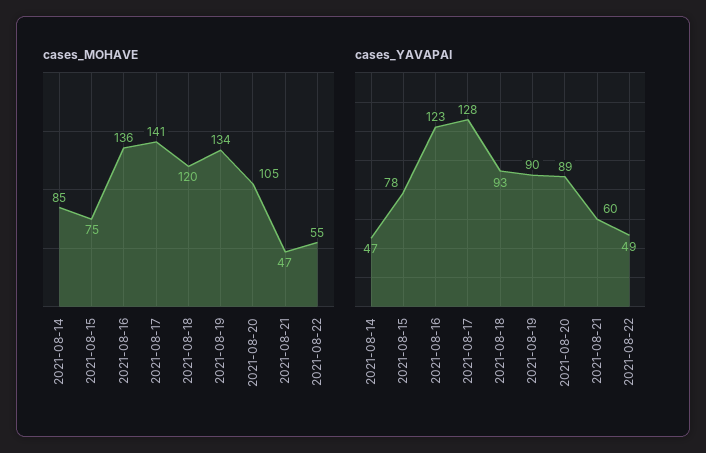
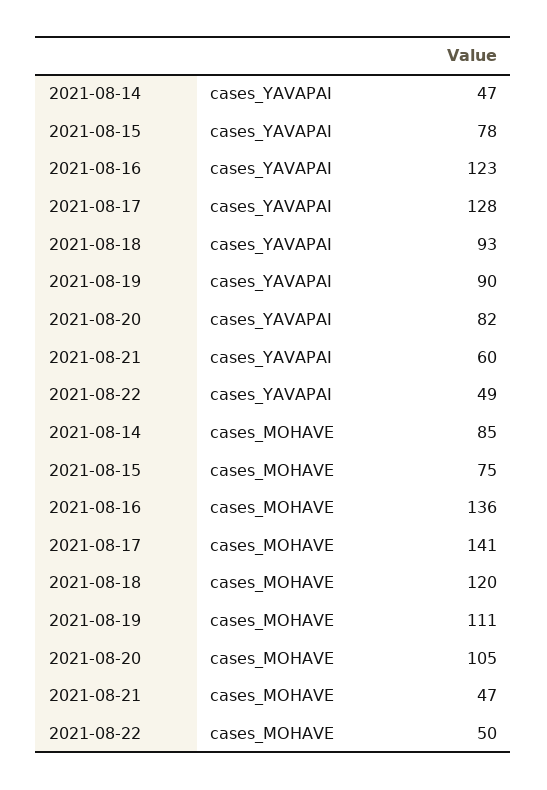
cases_MOHAVE, 2021-08-19: 134 -> 111
cases_MOHAVE, 2021-08-22: 55 -> 50
cases_YAVAPAI, 2021-08-20: 89 -> 82

